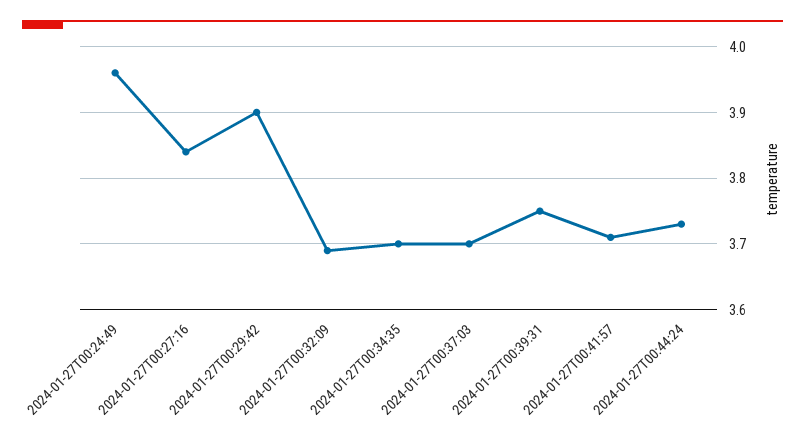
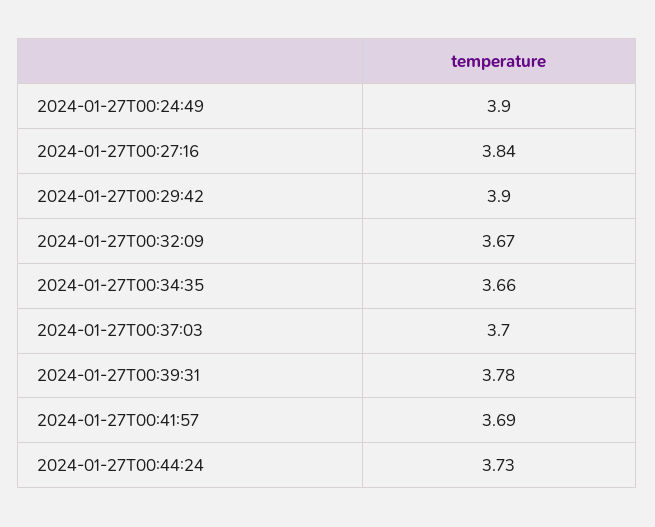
2024-01-27T00:24:49: 3.96 -> 3.9
2024-01-27T00:32:09: 3.69 -> 3.67
2024-01-27T00:34:35: 3.7 -> 3.66
2024-01-27T00:39:31: 3.75 -> 3.78
2024-01-27T00:41:57: 3.71 -> 3.69

